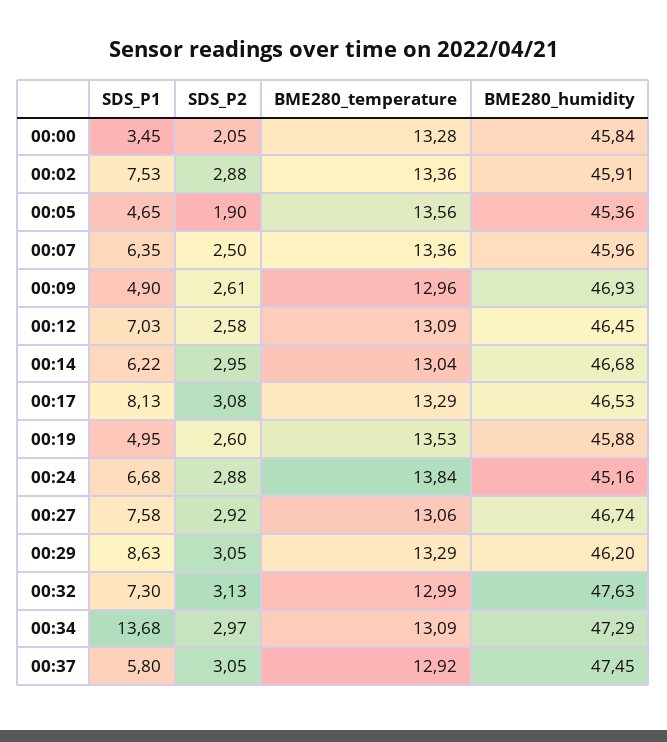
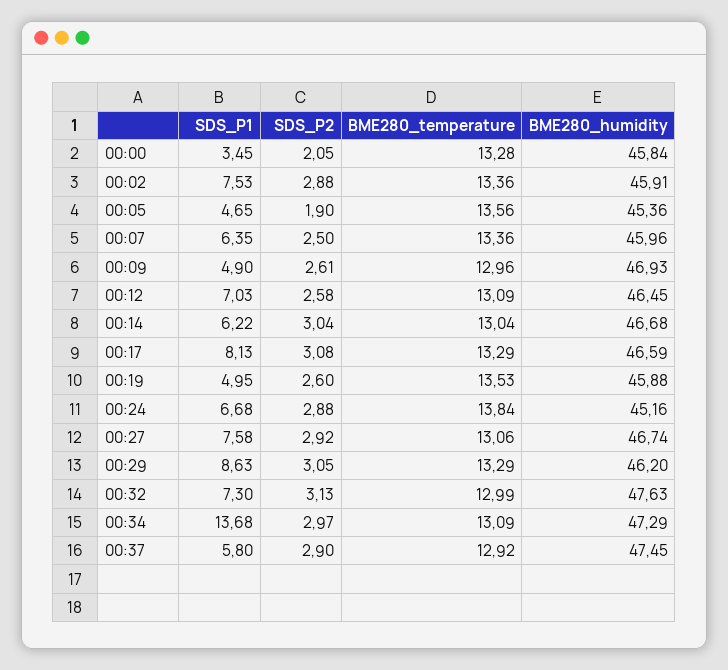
SDS_P2, 00:14: 2.95 -> 3.04
BME280_humidity, 00:17: 46.53 -> 46.59
SDS_P2, 00:37: 3.05 -> 2.9

